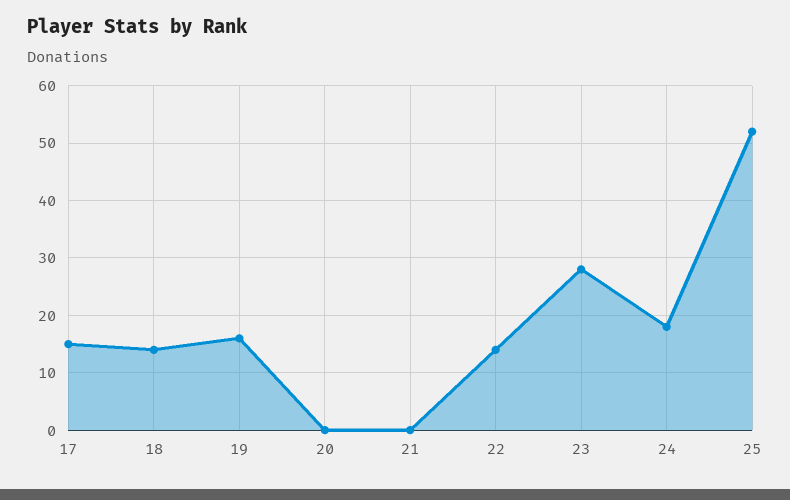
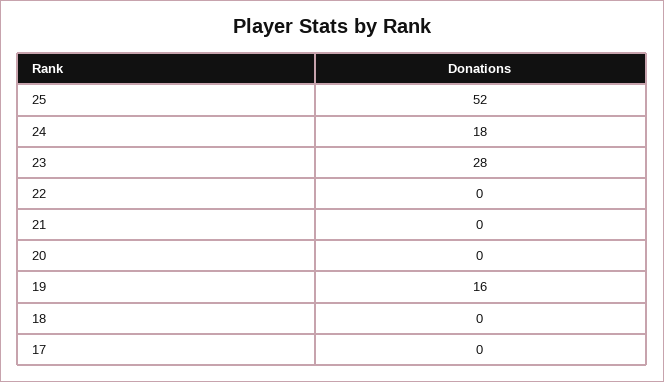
17: 15 -> 0
18: 15 -> 0
22: 15 -> 0

